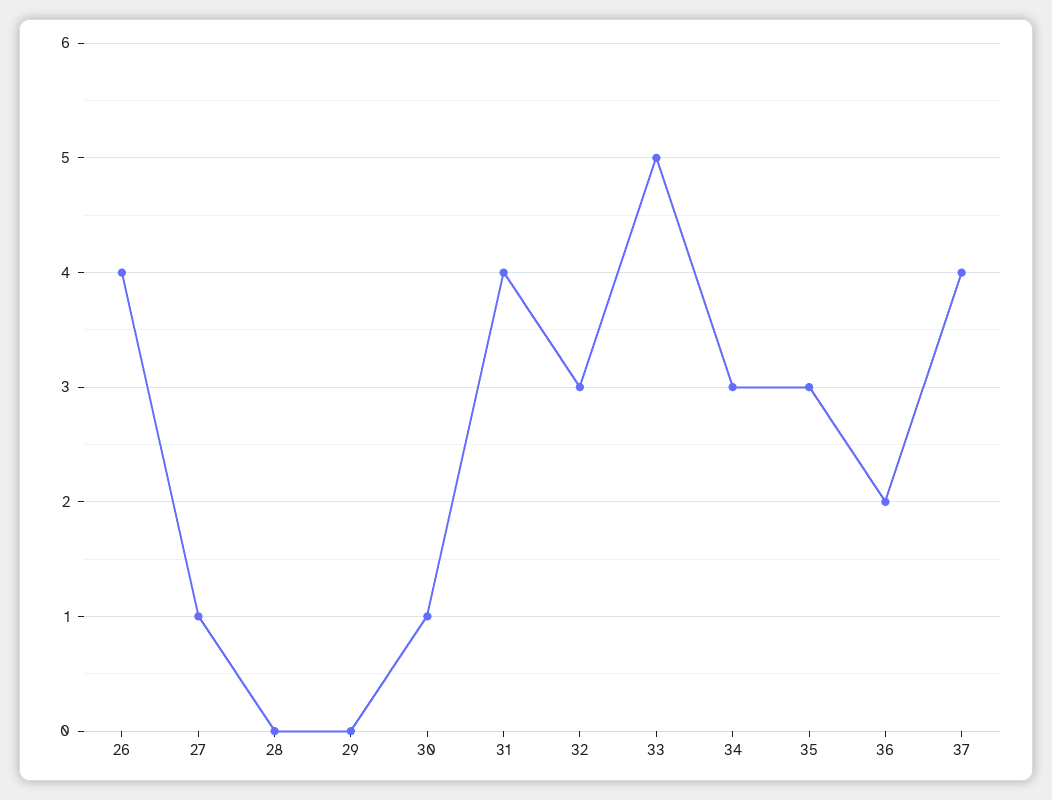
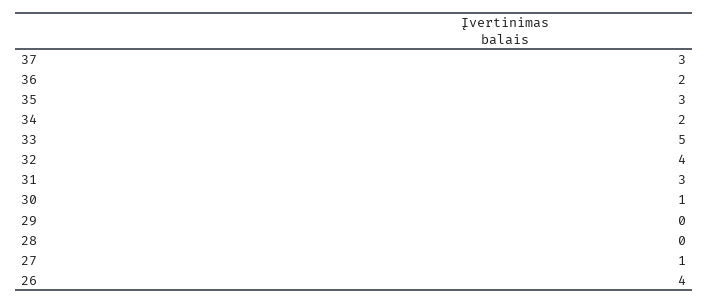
31: 4 -> 3
32: 3 -> 4
34: 3 -> 2
37: 4 -> 3

